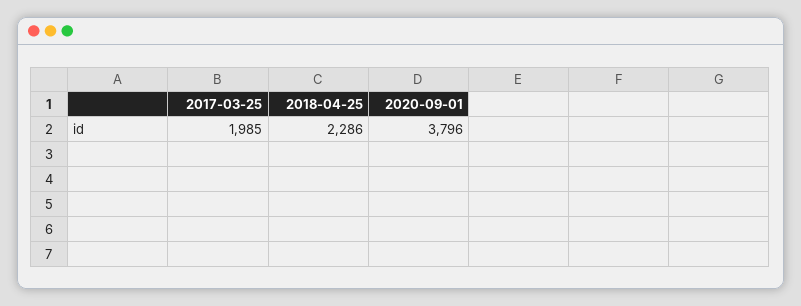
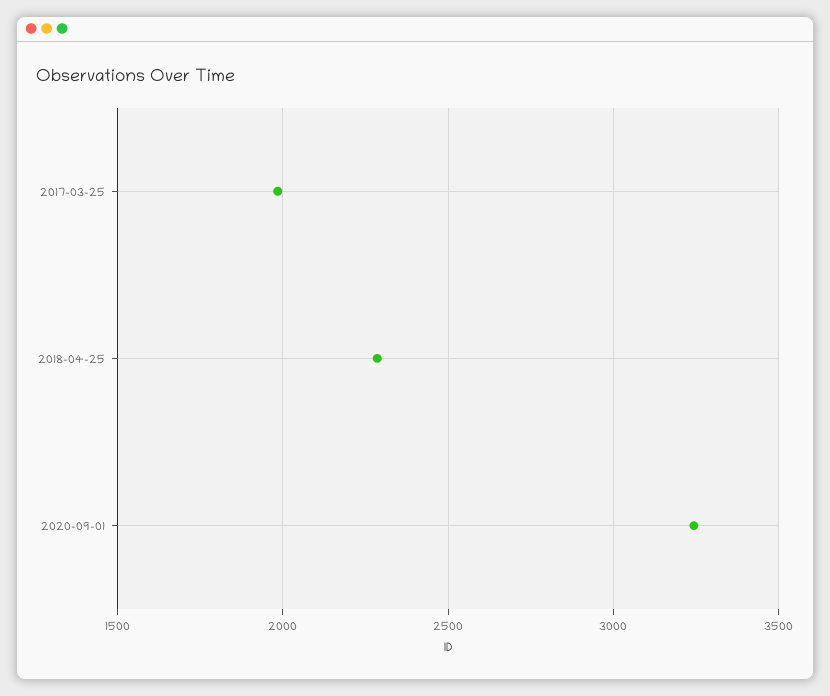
2020-09-01: 3796 -> 3250

